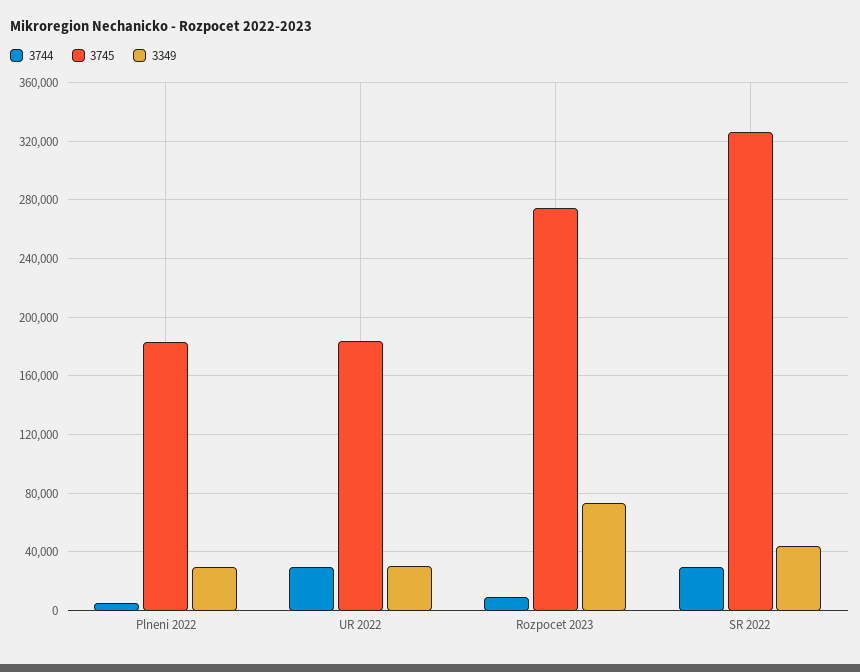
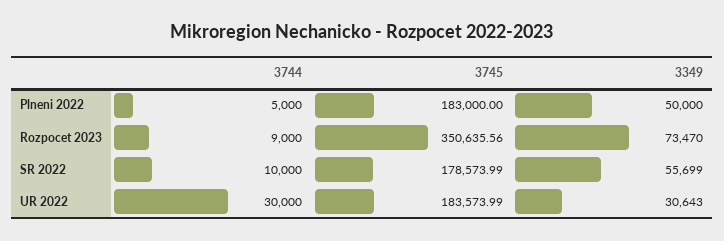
3349, Plneni 2022: 30000 -> 50000
3745, Rozpocet 2023: 275000 -> 350635.56
3744, SR 2022: 30000 -> 10000
3745, SR 2022: 325000 -> 178573.99
3349, SR 2022: 45000 -> 55699

